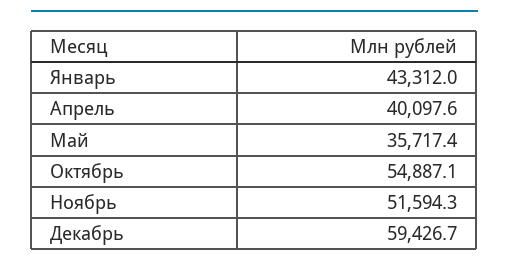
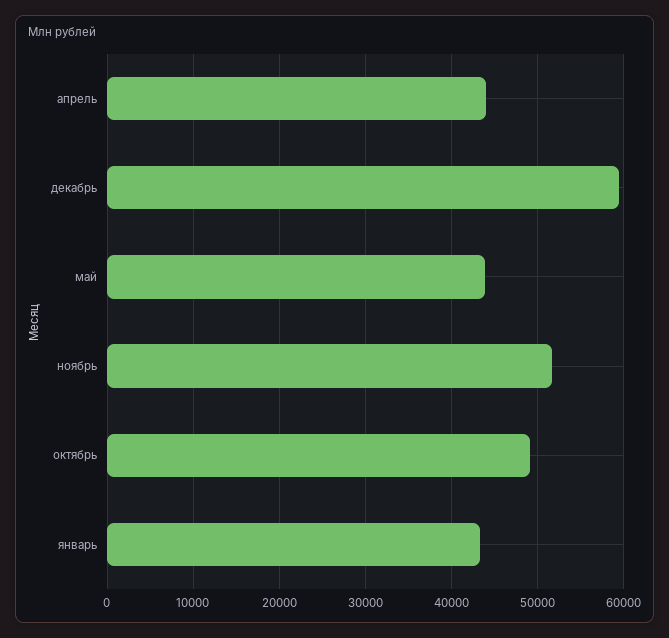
Апрель: 40097.6 -> 44000
Май: 35717.4 -> 44000
Октябрь: 54887.1 -> 49000

